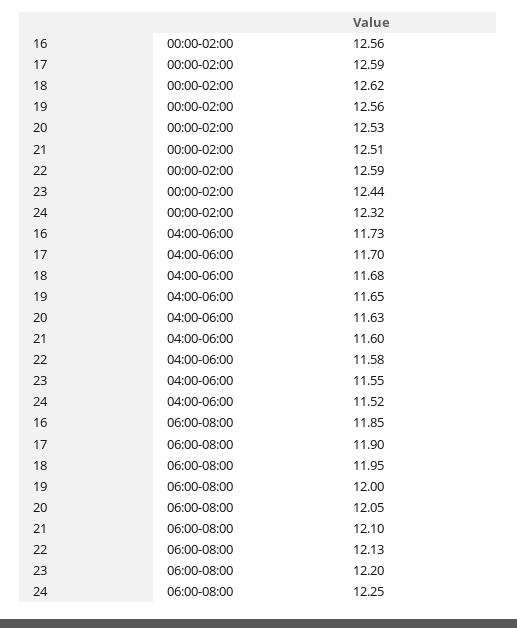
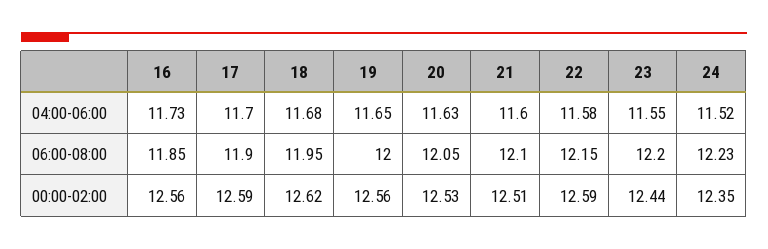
24, 00:00-02:00: 12.32 -> 12.35
22, 06:00-08:00: 12.13 -> 12.15
24, 06:00-08:00: 12.25 -> 12.23

